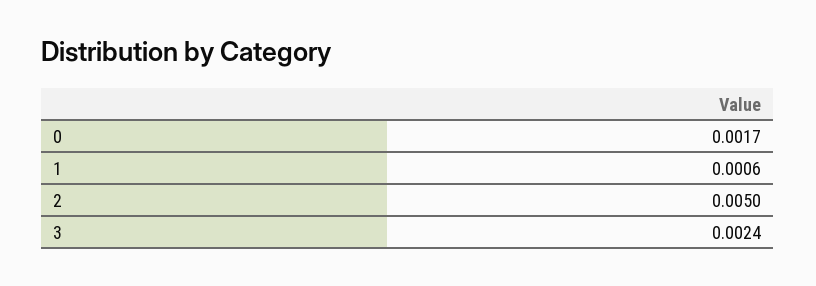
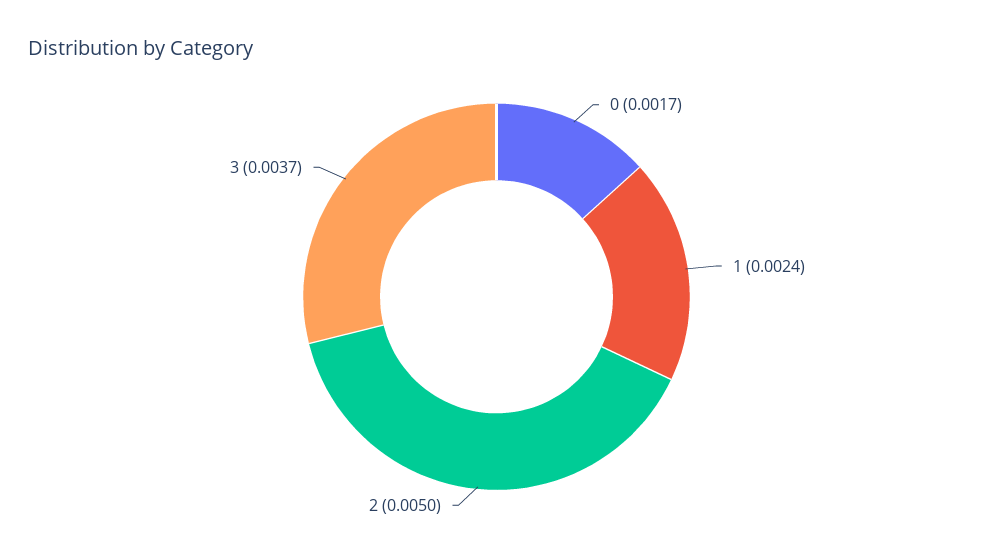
1: 0.0006 -> 0.0024
3: 0.0024 -> 0.0037

